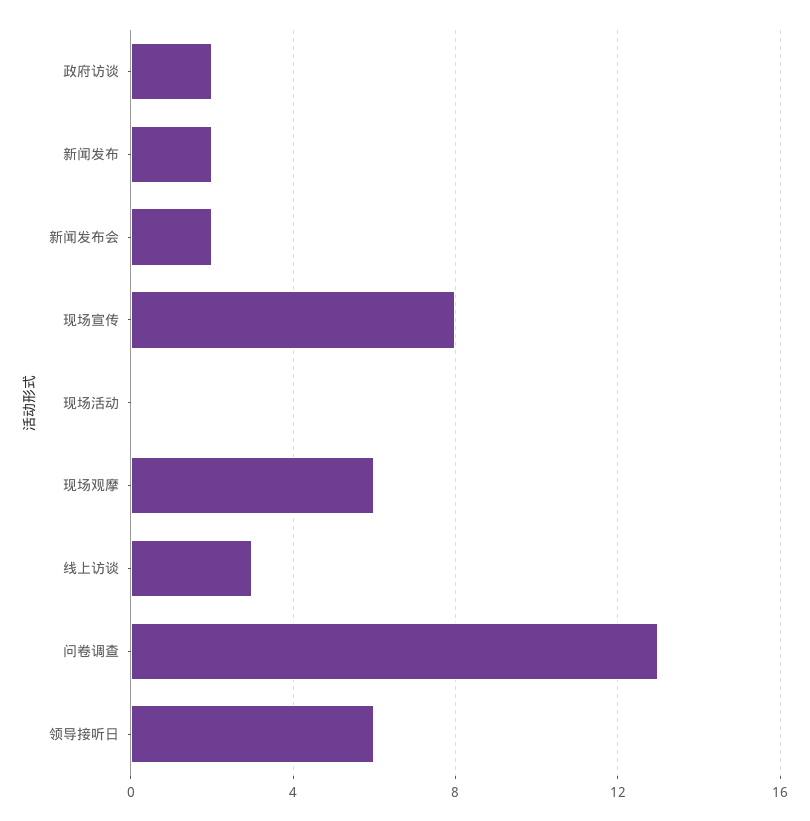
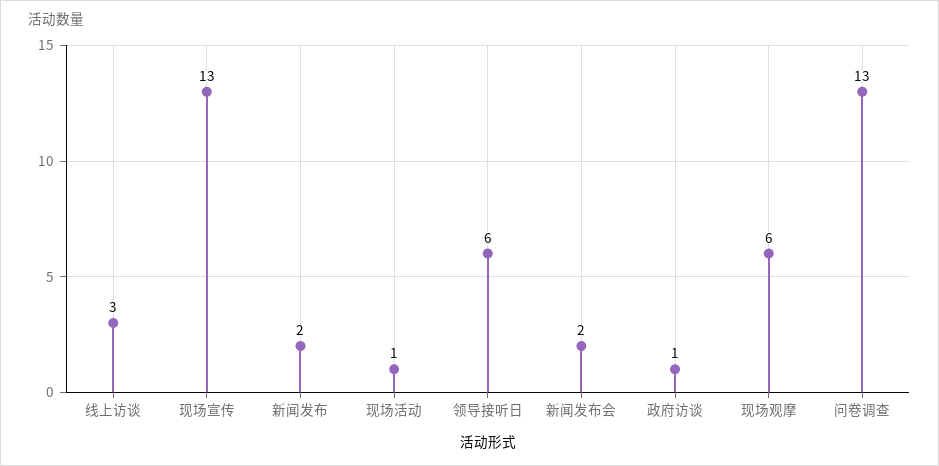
政府访谈: 2 -> 1
现场宣传: 8 -> 13
现场活动: 0 -> 1

